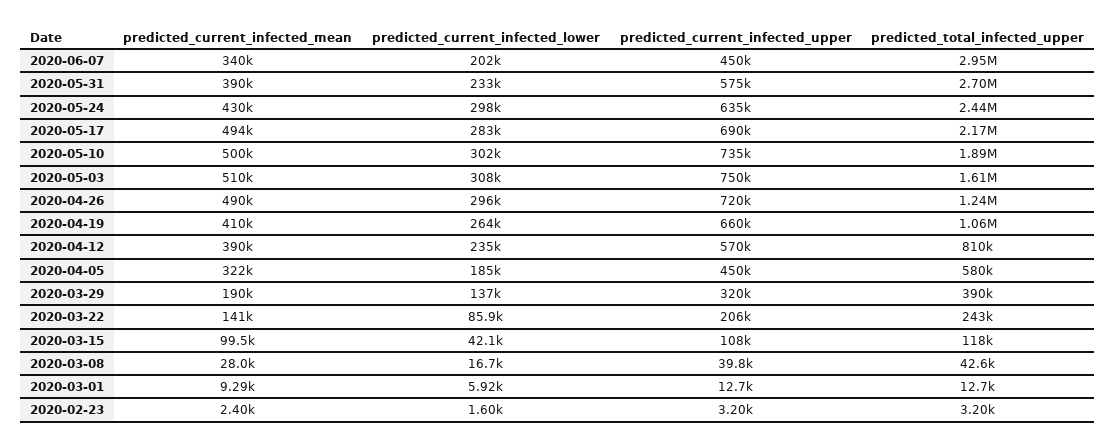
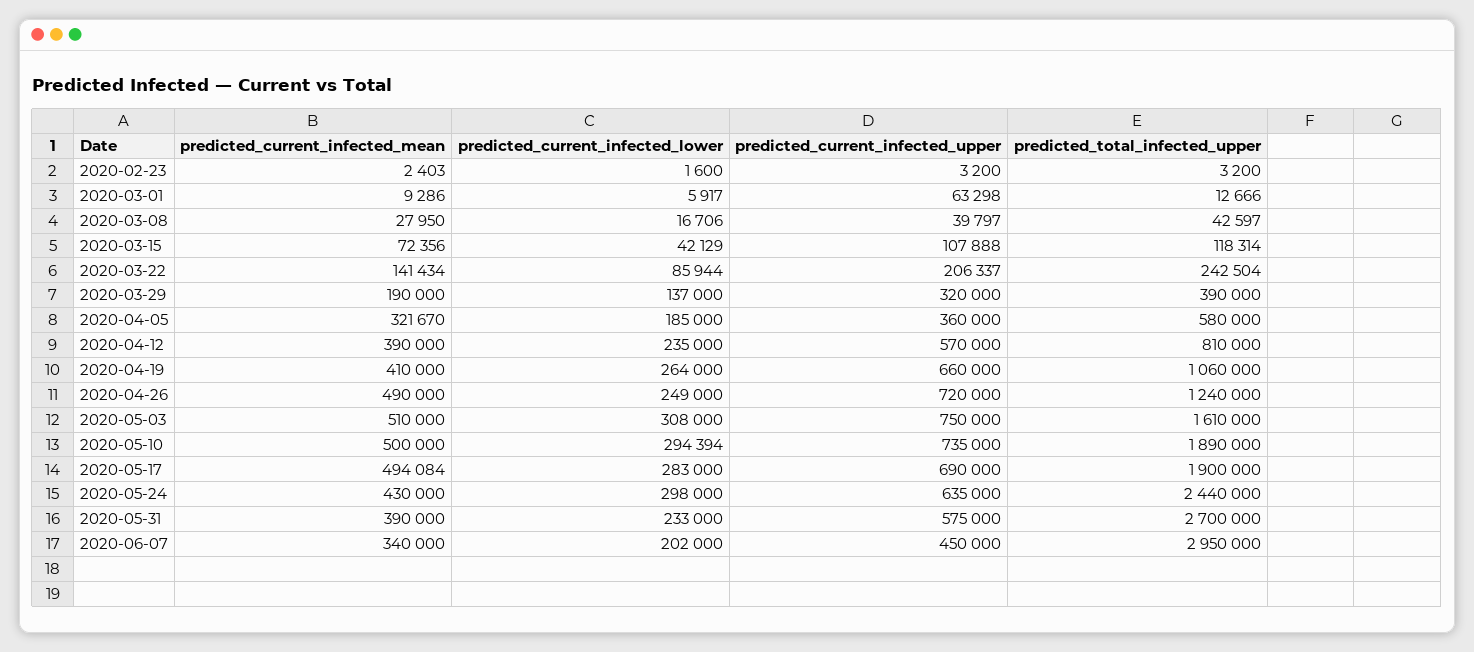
predicted_total_infected_upper, 2020-05-17: 2170000 -> 1900000
predicted_current_infected_lower, 2020-05-10: 302000 -> 294394
predicted_current_infected_lower, 2020-04-26: 296000 -> 249000
predicted_current_infected_upper, 2020-04-05: 450000 -> 360000
predicted_current_infected_mean, 2020-03-15: 99500 -> 72356
predicted_current_infected_upper, 2020-03-01: 12700 -> 63298

